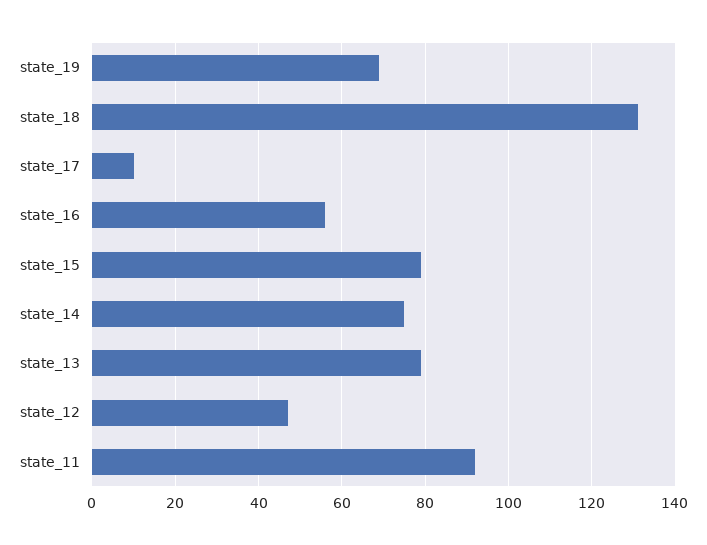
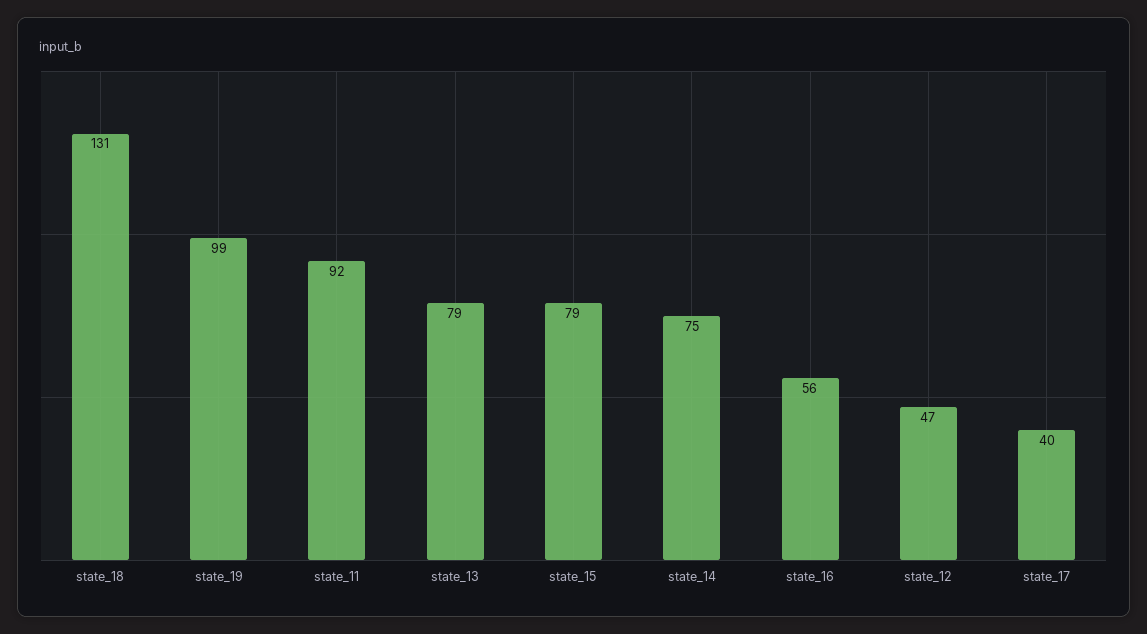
state_19: 70 -> 99
state_17: 10 -> 40

